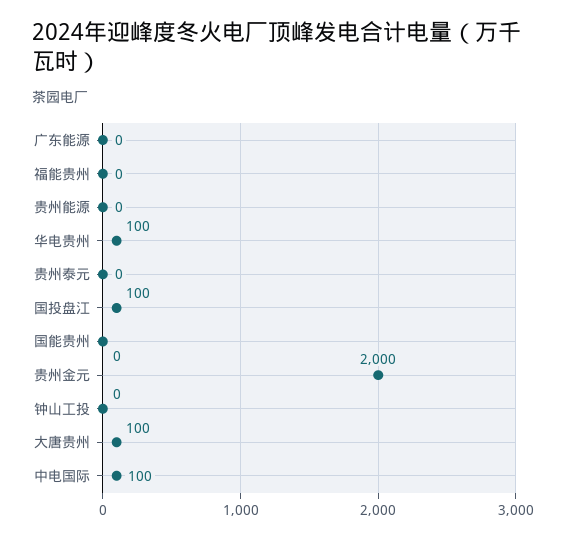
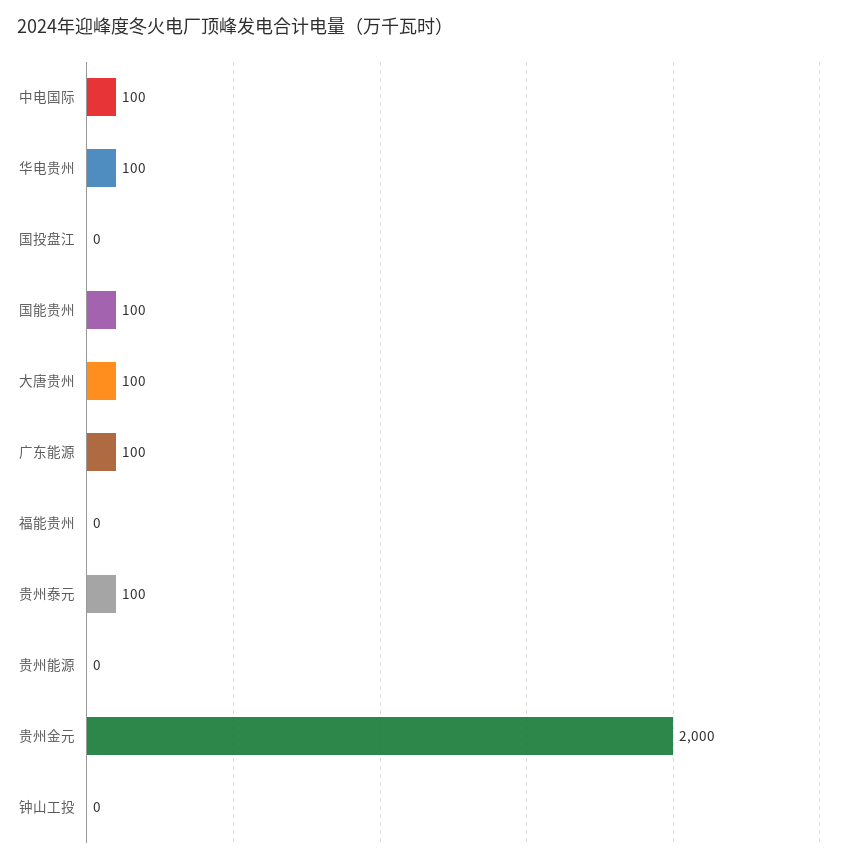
广东能源: 0 -> 100
贵州泰元: 0 -> 100
国投盘江: 100 -> 0
国能贵州: 0 -> 100

